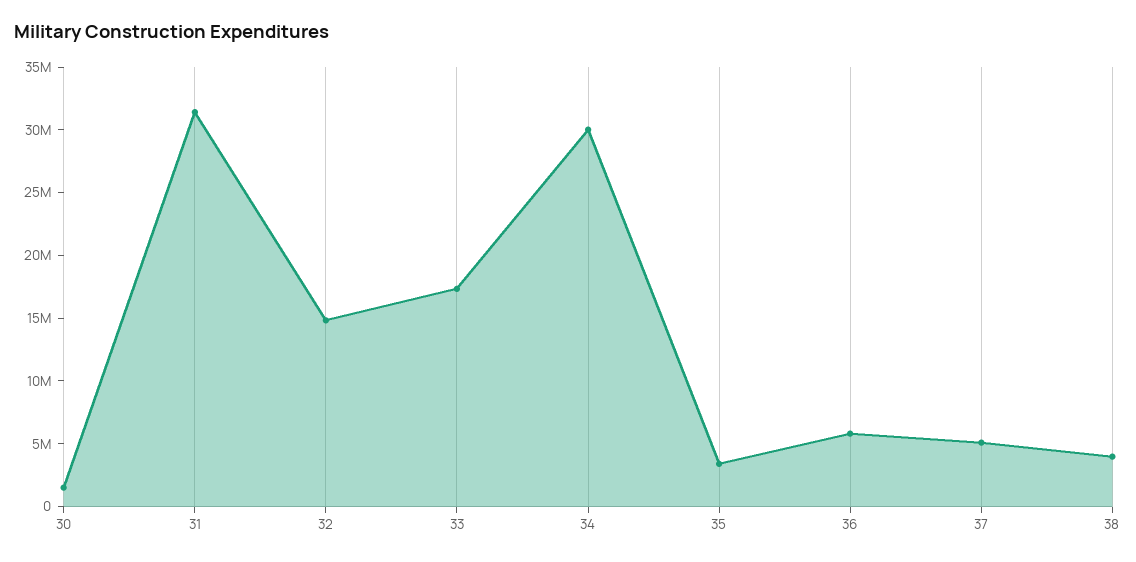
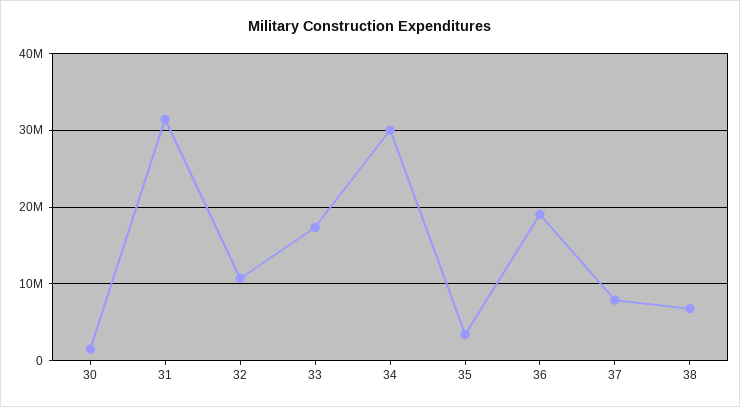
32: 15000000 -> 11000000
36: 6000000 -> 19000000
37: 5000000 -> 8000000
38: 4000000 -> 7000000

